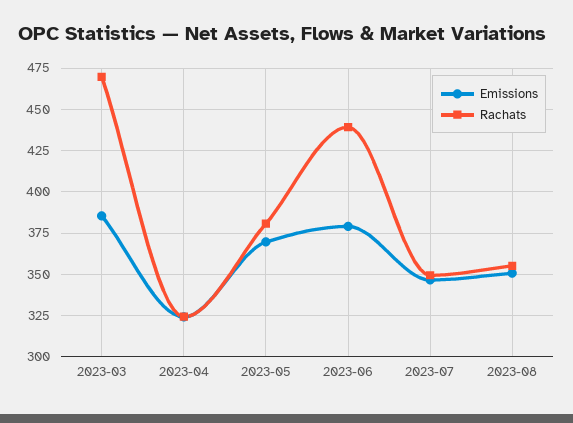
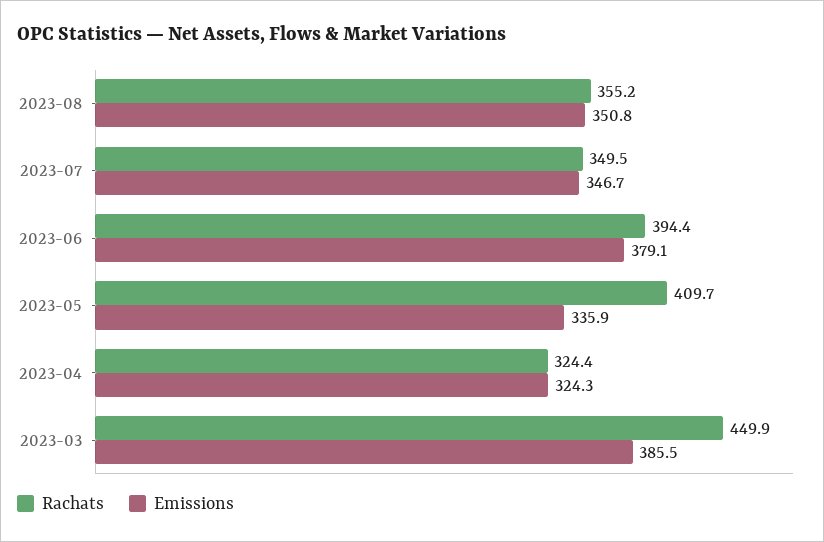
Rachats, 2023-03: 470 -> 449.9
Emissions, 2023-05: 370 -> 335.9
Rachats, 2023-05: 380 -> 409.7
Rachats, 2023-06: 440 -> 394.4

